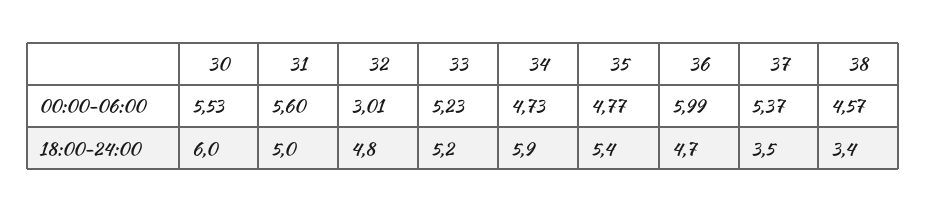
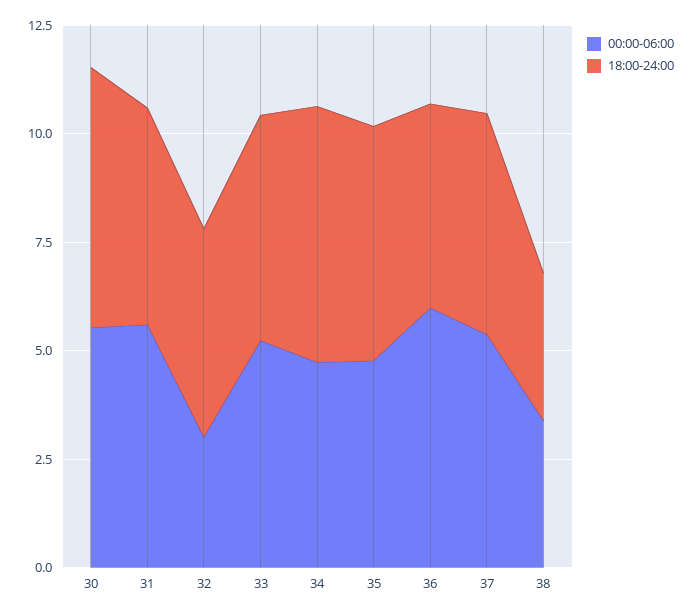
00:00-06:00, 38: 4.57 -> 3.5
18:00-24:00, 37: 3.5 -> 5

